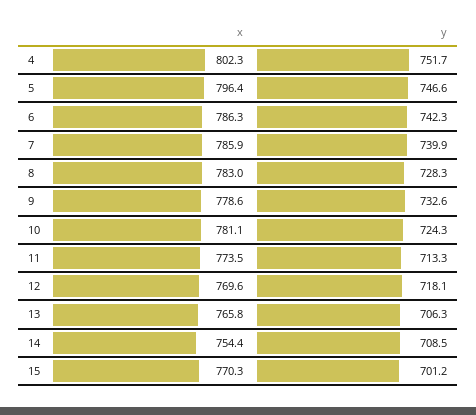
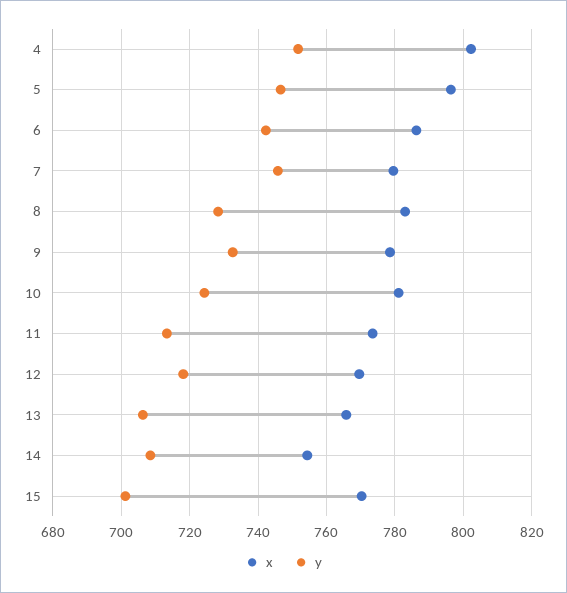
x, 7: 785.9 -> 780
y, 7: 739.9 -> 746

